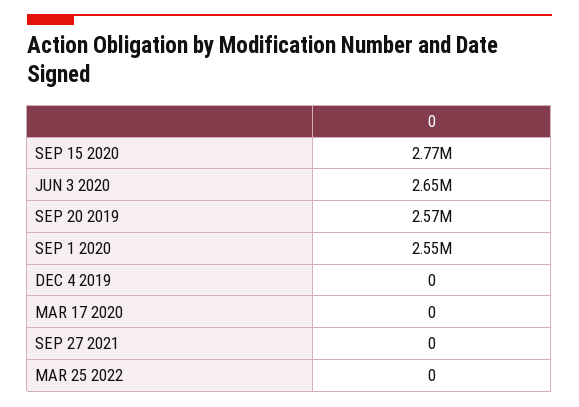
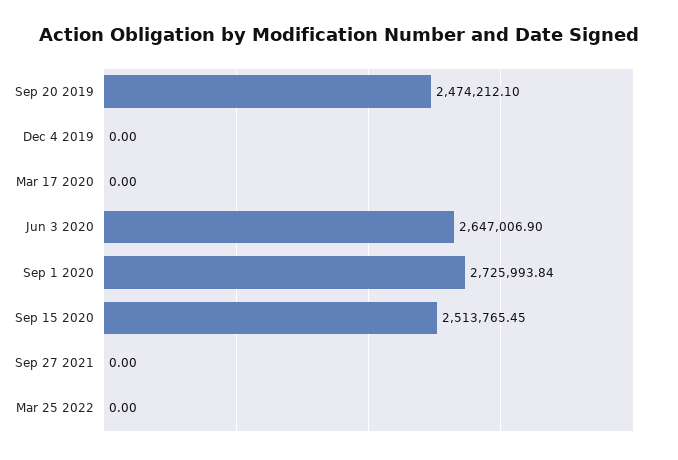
SEP 15 2020: 2770000 -> 2513765.45
SEP 20 2019: 2570000 -> 2474212.1
SEP 1 2020: 2550000 -> 2725993.84

